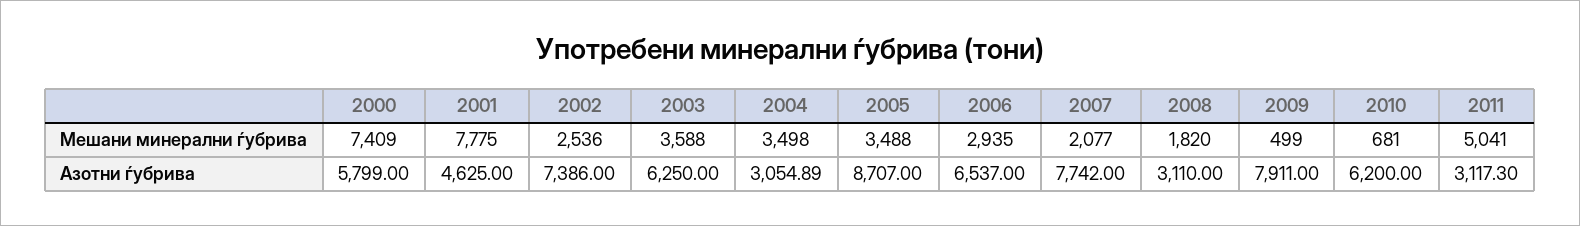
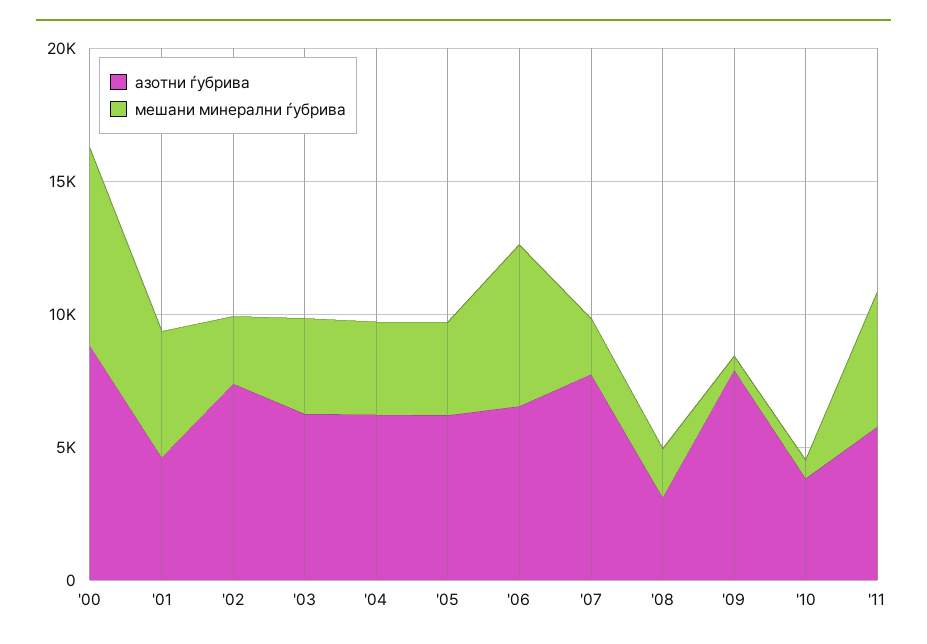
Мешани минерални ѓубрива, 2001: 7775 -> 5000
Мешани минерални ѓубрива, 2006: 2935 -> 6000
Азотни ѓубрива, 2000: 5799 -> 9000
Азотни ѓубрива, 2004: 3054.89 -> 6000
Азотни ѓубрива, 2005: 8707 -> 6000
Азотни ѓубрива, 2010: 6200 -> 4000
Азотни ѓубрива, 2011: 3117.3 -> 6000

